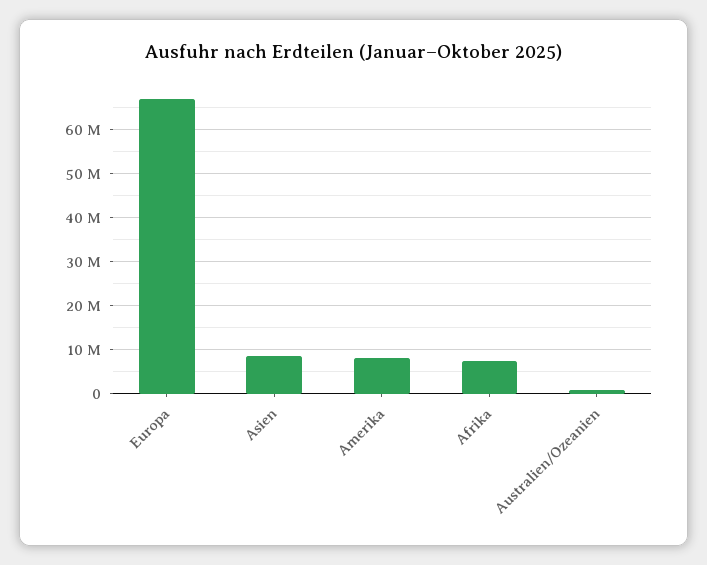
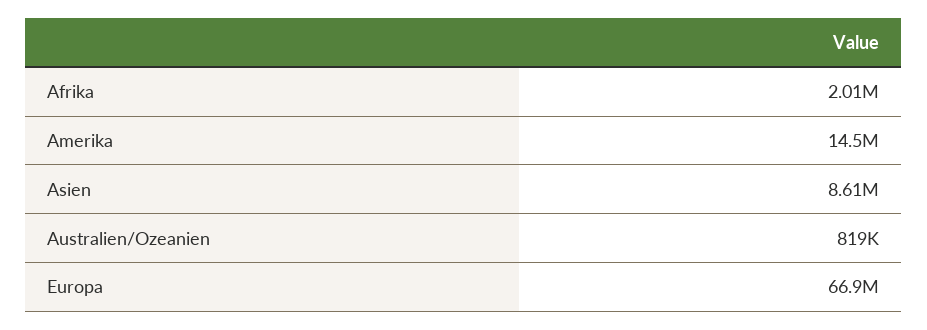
Amerika: 8000000 -> 14500000
Afrika: 8000000 -> 2010000

